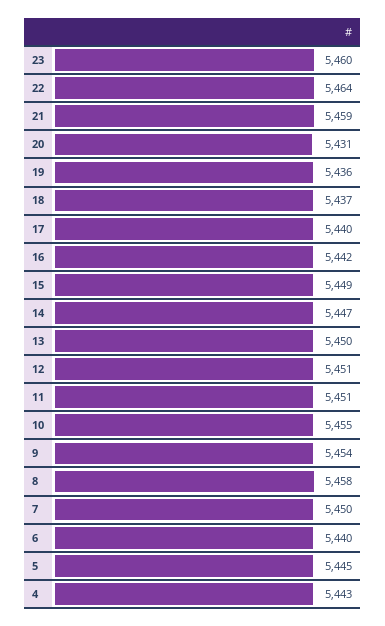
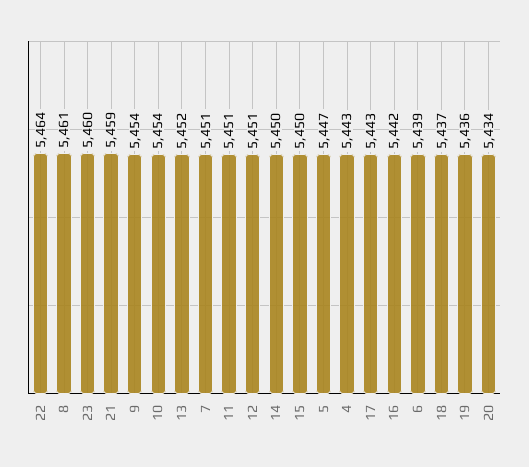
20: 5431 -> 5434
17: 5440 -> 5443
15: 5449 -> 5450
14: 5447 -> 5450
13: 5450 -> 5452
10: 5455 -> 5454
8: 5458 -> 5461
7: 5450 -> 5451
6: 5440 -> 5439
5: 5445 -> 5447

